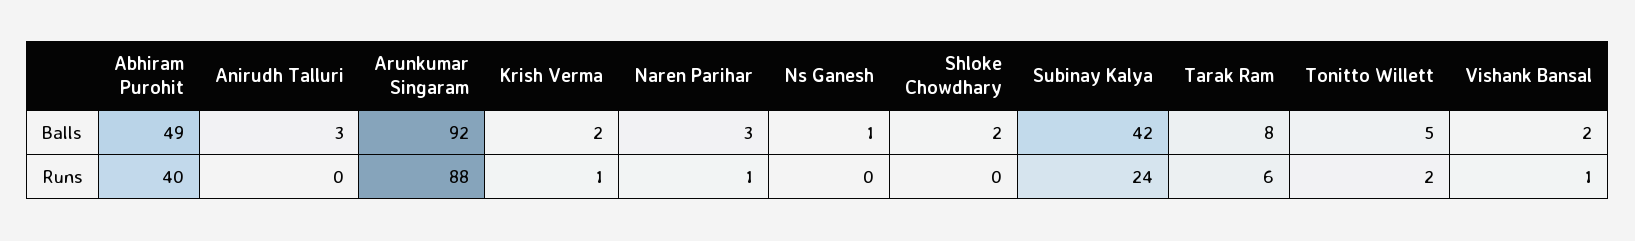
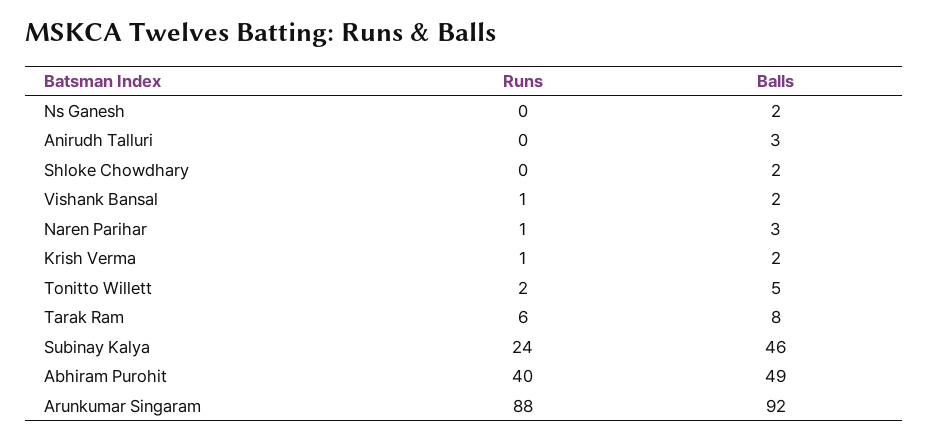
Ns Ganesh, Balls: 1 -> 2
Subinay Kalya, Balls: 42 -> 46

